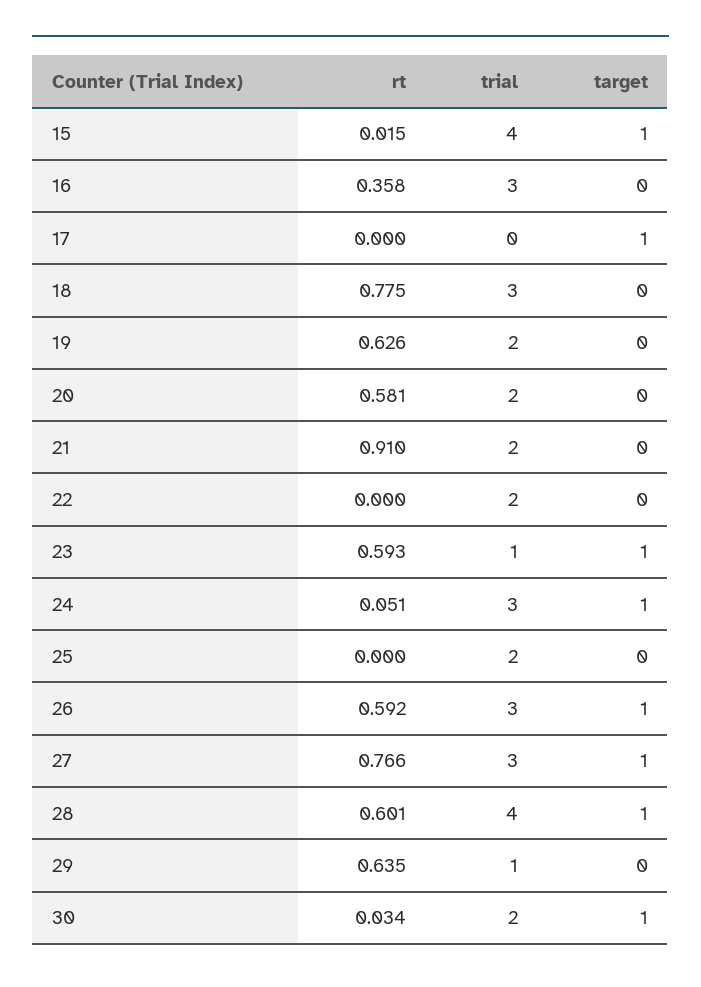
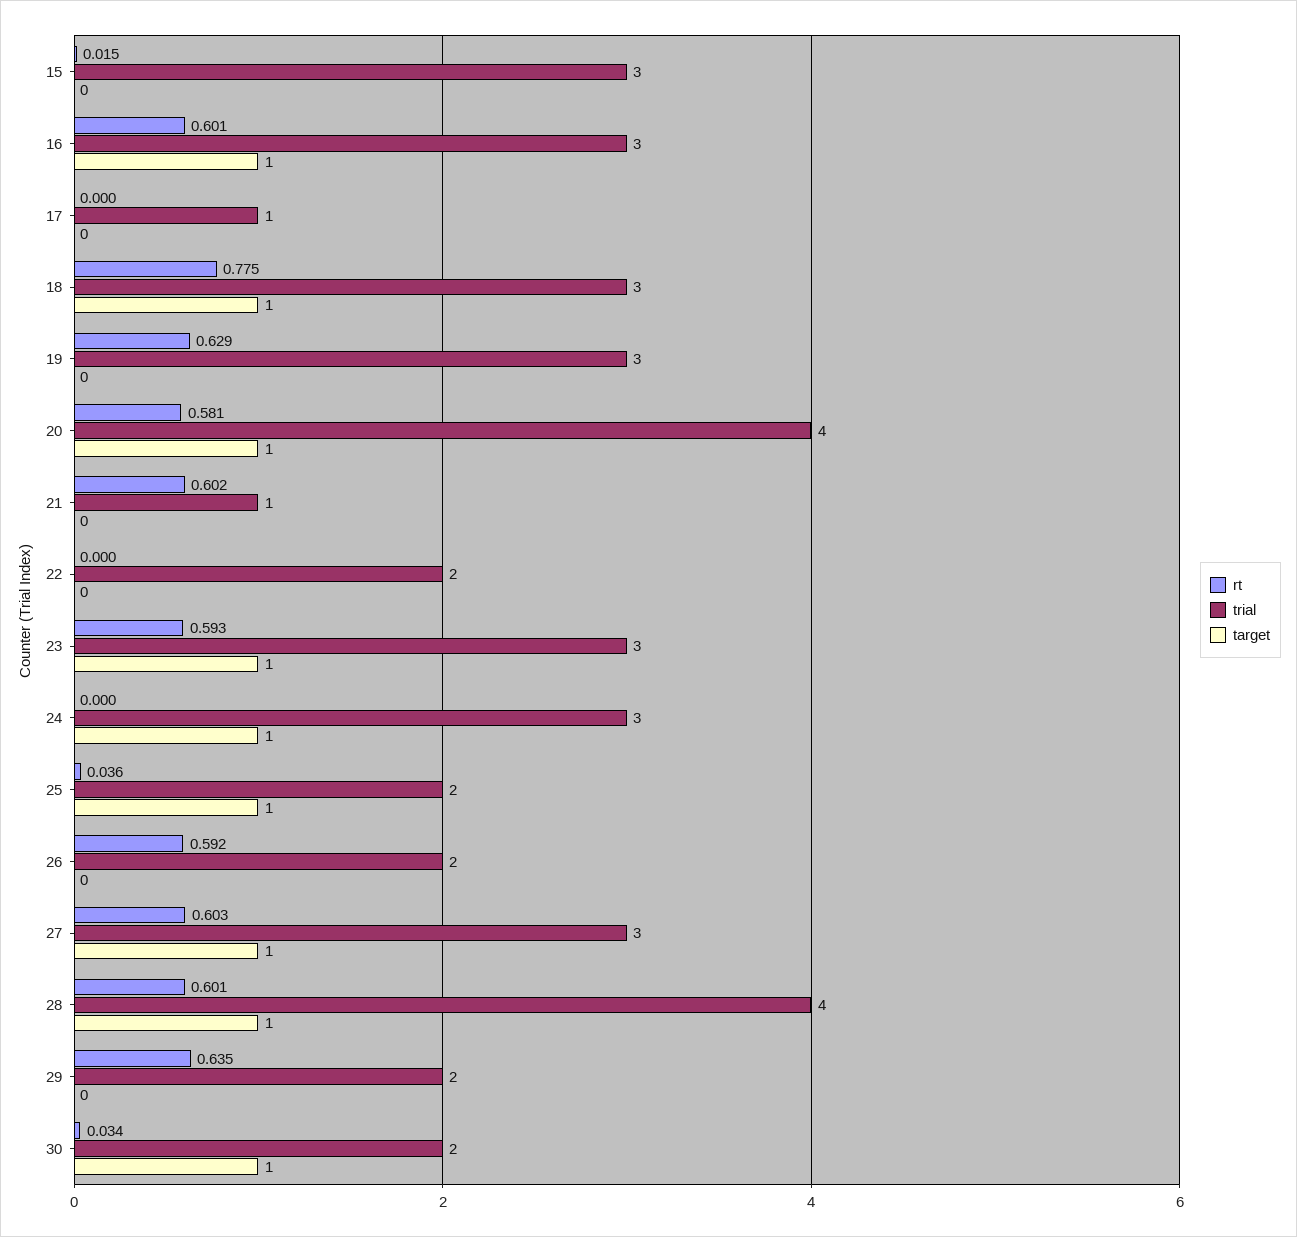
trial, 15: 4 -> 3
target, 15: 1 -> 0
rt, 16: 0.358 -> 0.601
target, 16: 0 -> 1
trial, 17: 0 -> 1
target, 17: 1 -> 0
target, 18: 0 -> 1
rt, 19: 0.626 -> 0.629
trial, 19: 2 -> 3
trial, 20: 2 -> 4
target, 20: 0 -> 1
rt, 21: 0.91 -> 0.602
trial, 21: 2 -> 1
trial, 23: 1 -> 3
rt, 24: 0.051 -> 0
rt, 25: 0 -> 0.036
target, 25: 0 -> 1
trial, 26: 3 -> 2
target, 26: 1 -> 0
rt, 27: 0.766 -> 0.603
trial, 29: 1 -> 2

